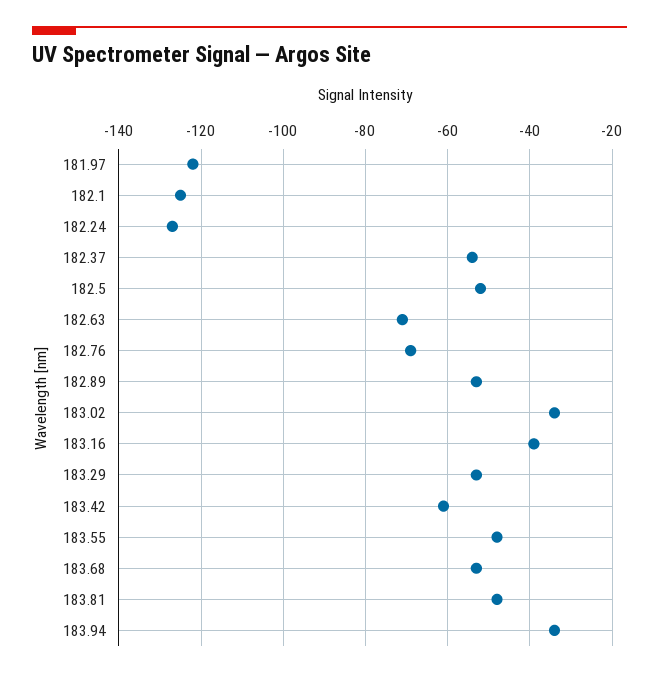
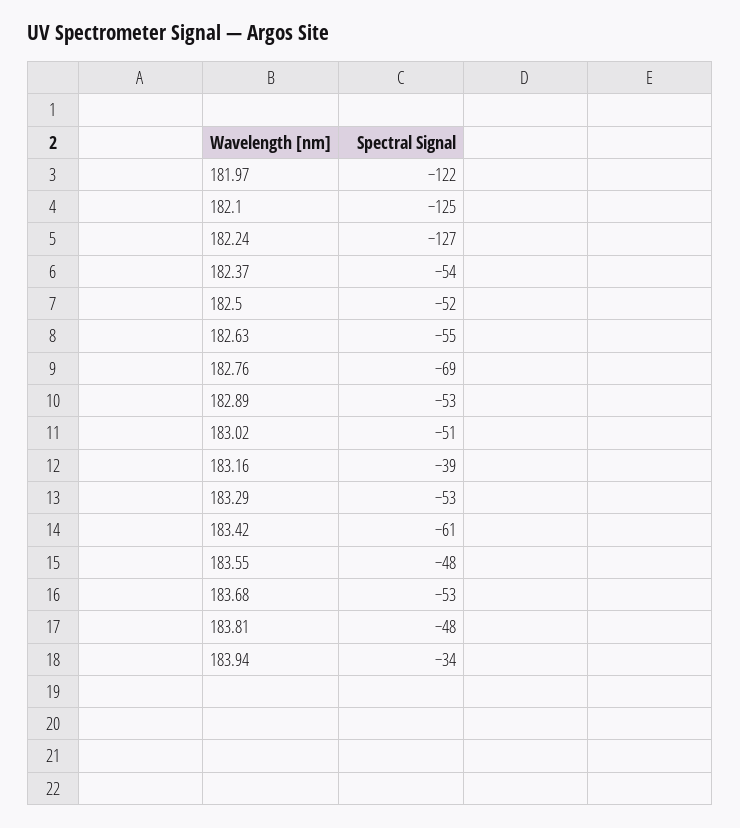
182.63: -70 -> -55
183.02: -35 -> -51

